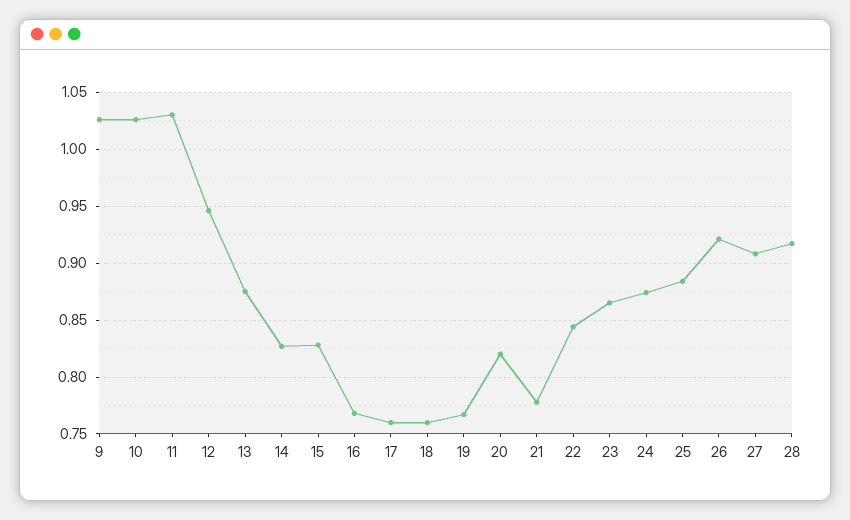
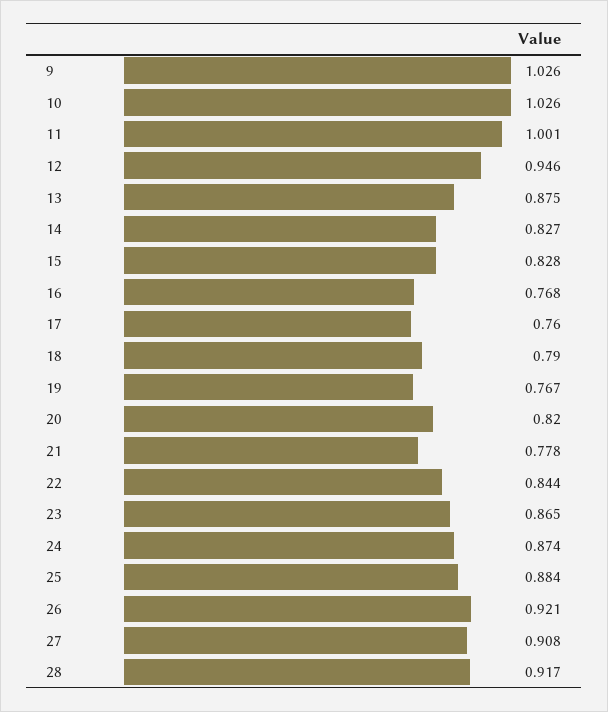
11: 1.03 -> 1.001
18: 0.76 -> 0.79

